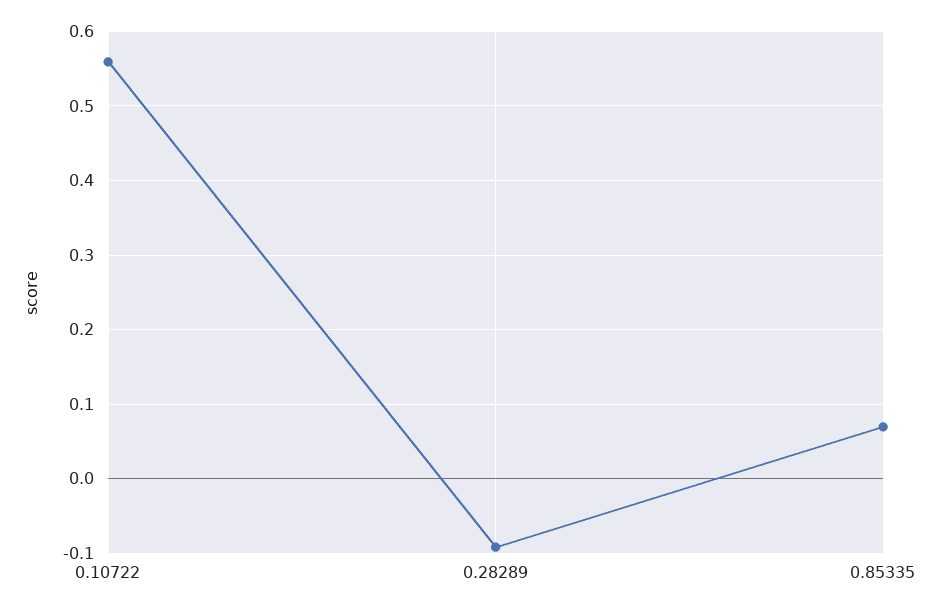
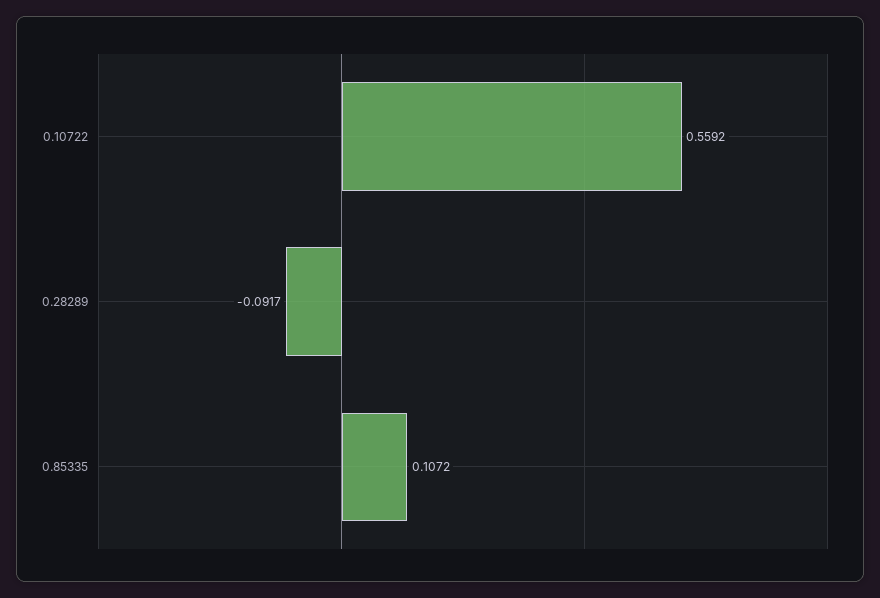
0.85335: 0.07 -> 0.1072

